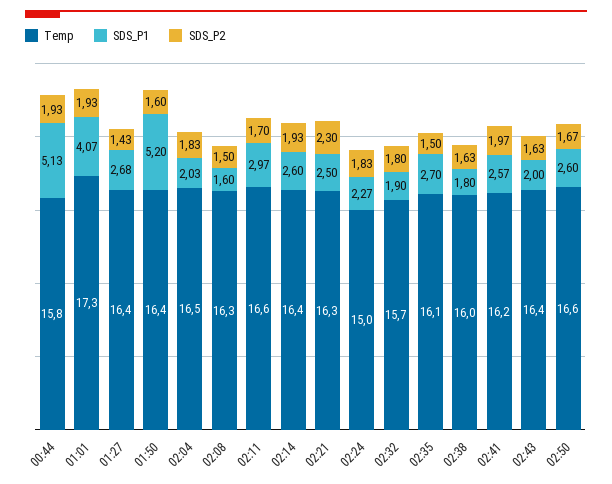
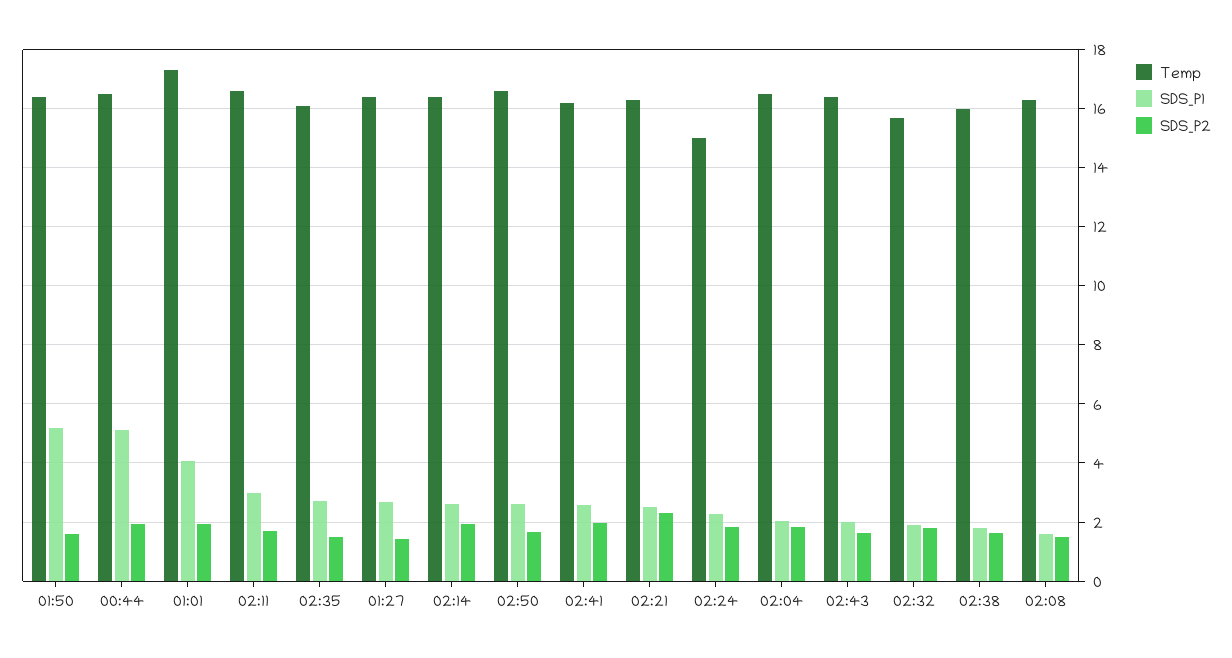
Temp, 00:44: 15.8 -> 16.5

